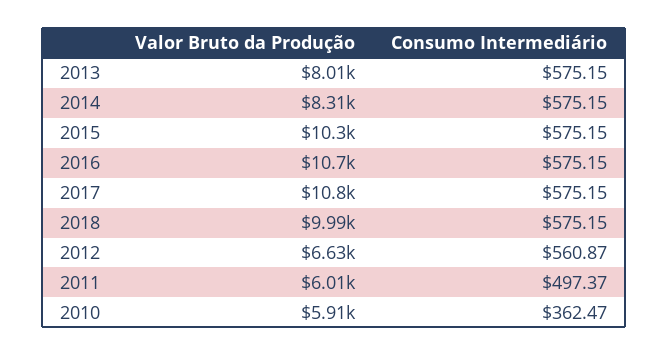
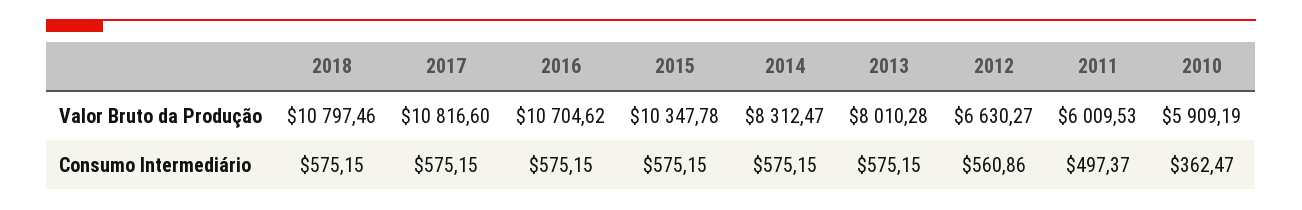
Valor Bruto da Produção, 2018: 9990 -> 10797.46
Consumo Intermediário, 2012: 560.87 -> 560.86

